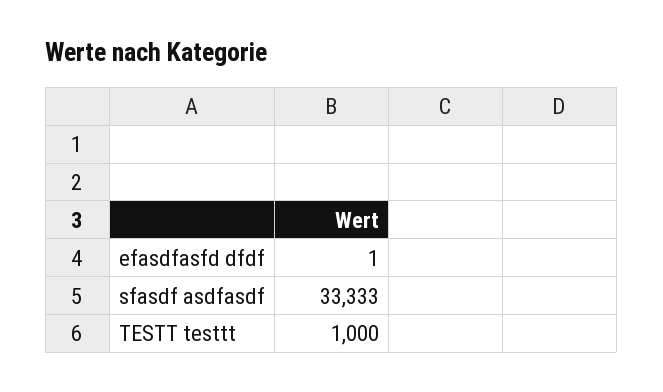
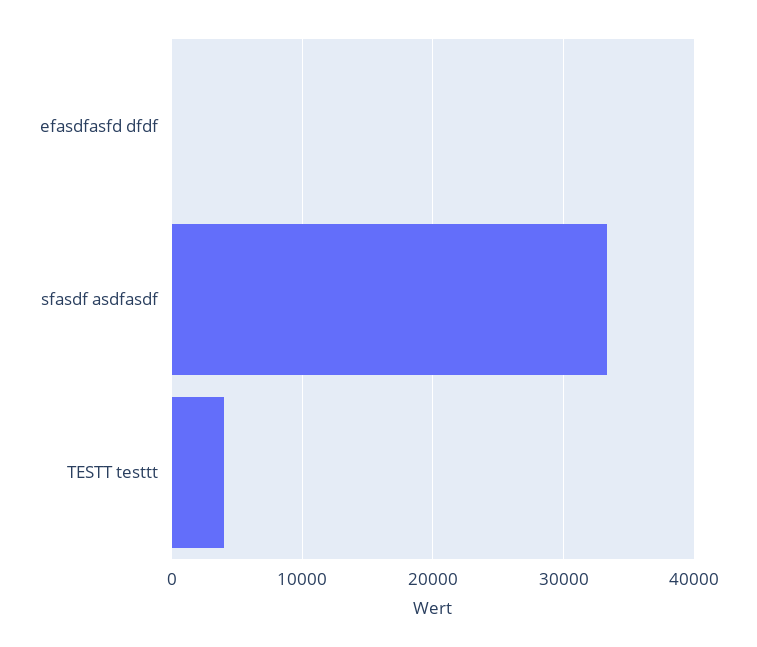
TESTT testtt: 1000 -> 4000

